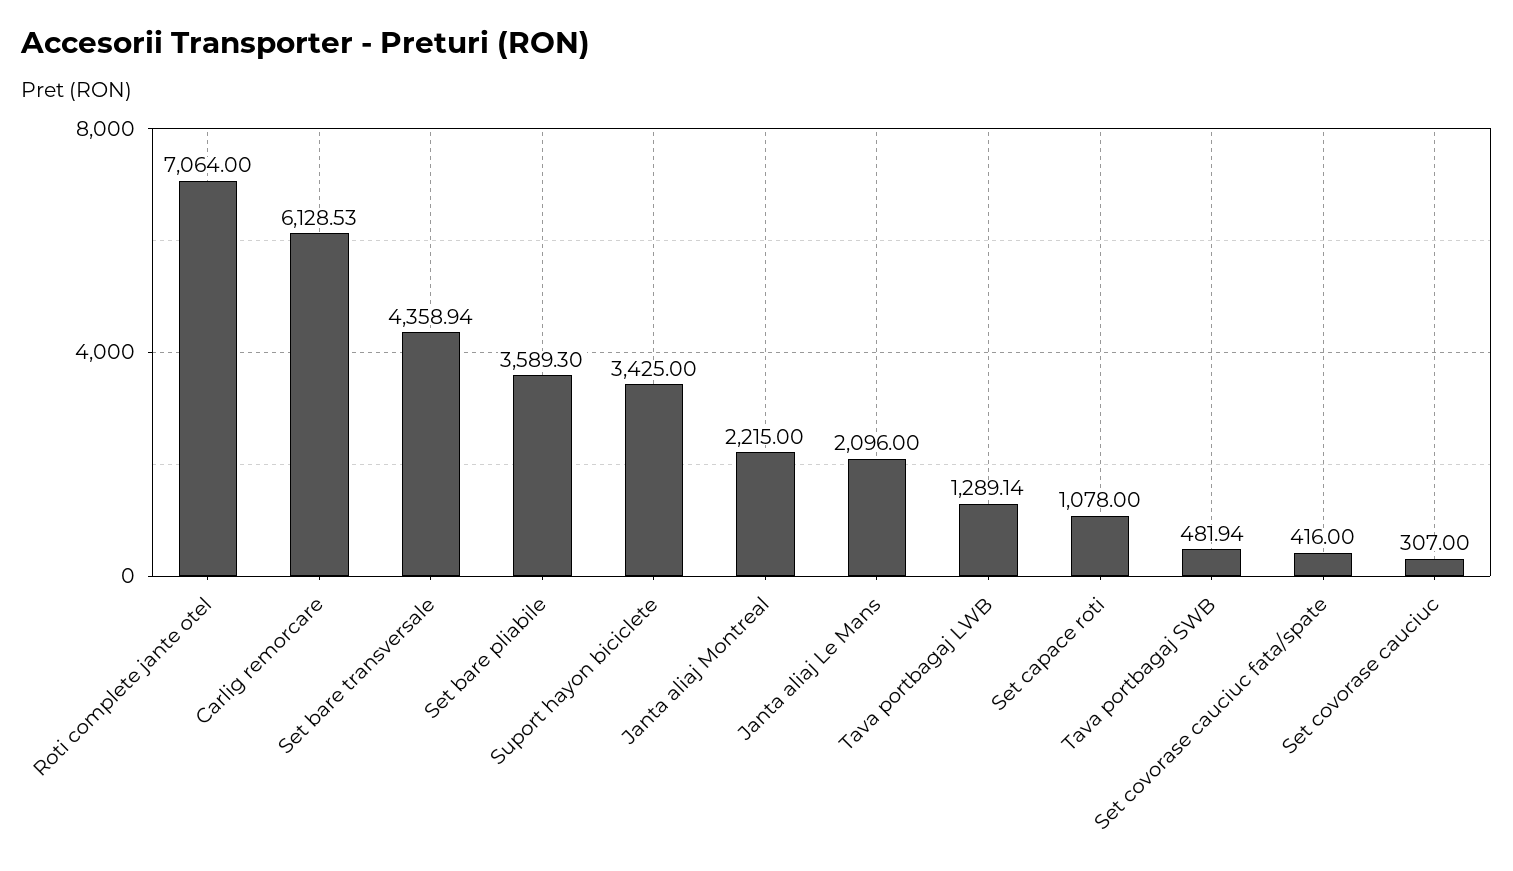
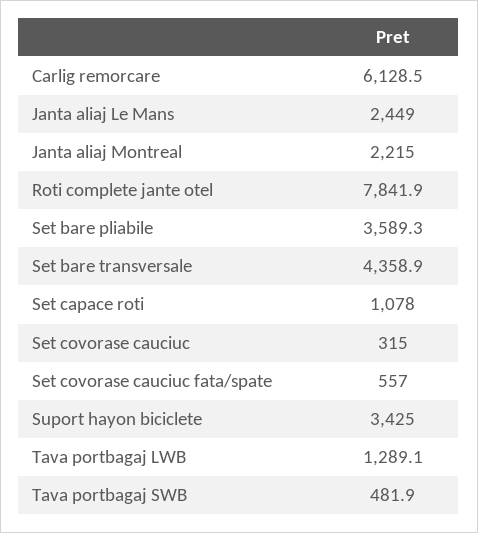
Roti complete jante otel: 7064 -> 7841.9
Janta aliaj Le Mans: 2096 -> 2449
Set covorase cauciuc fata/spate: 416 -> 557
Set covorase cauciuc: 307 -> 315

